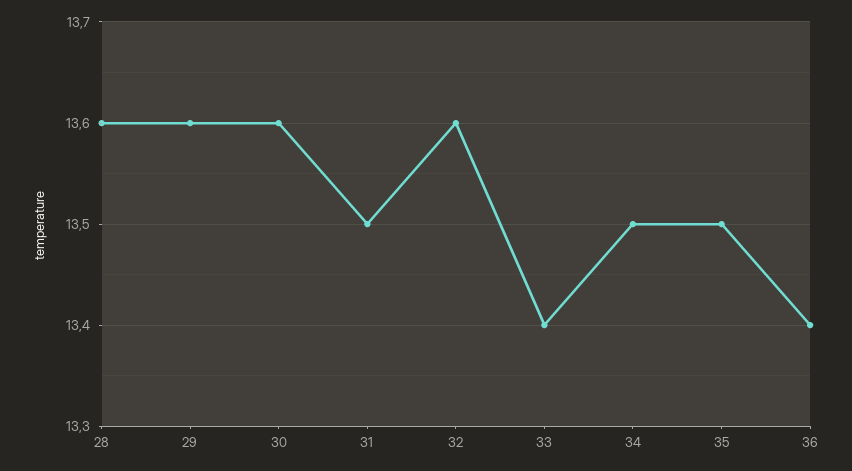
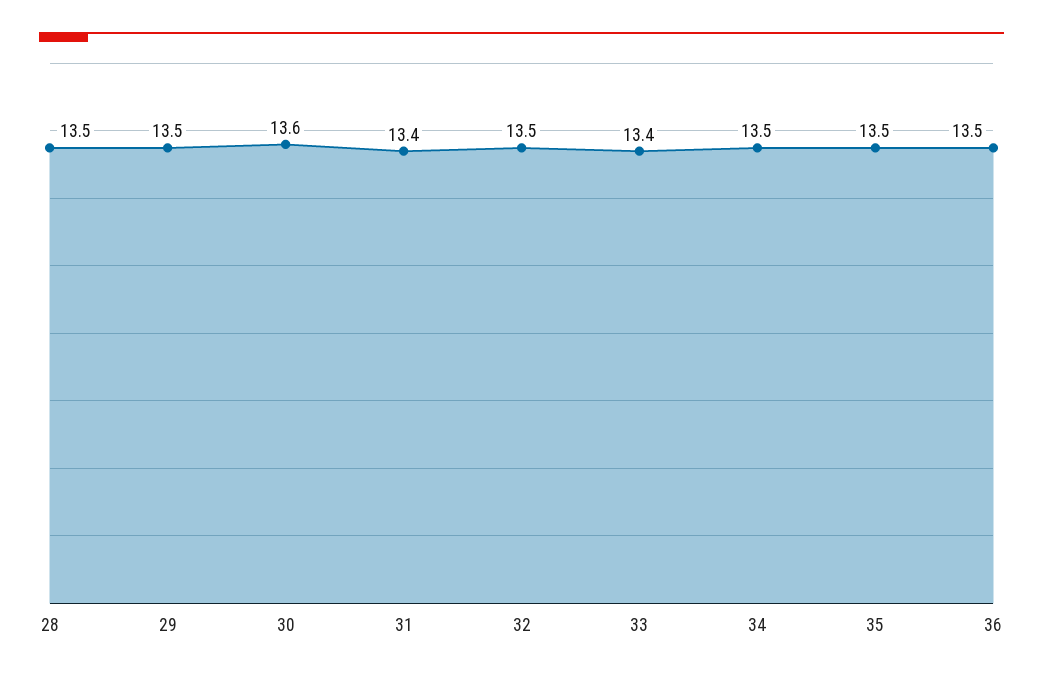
28: 13.6 -> 13.5
29: 13.6 -> 13.5
31: 13.5 -> 13.4
32: 13.6 -> 13.5
36: 13.4 -> 13.5

